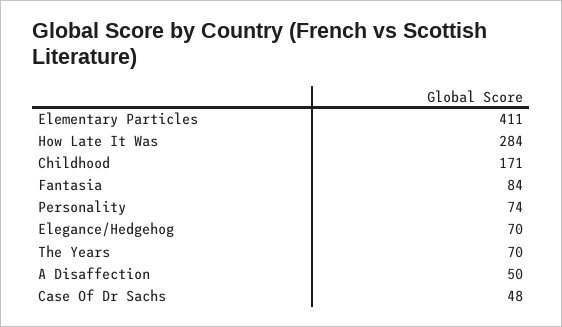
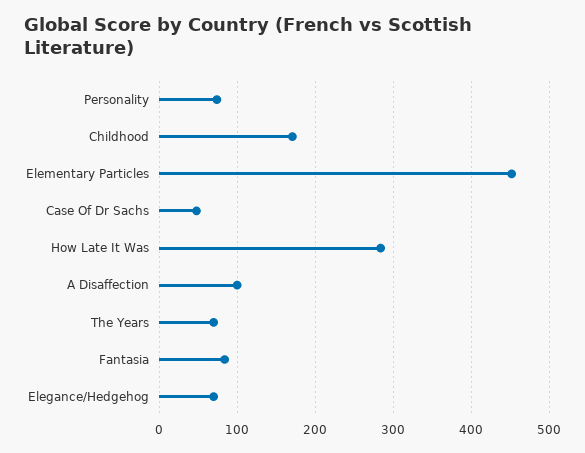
Elementary Particles: 411 -> 450
A Disaffection: 50 -> 100

